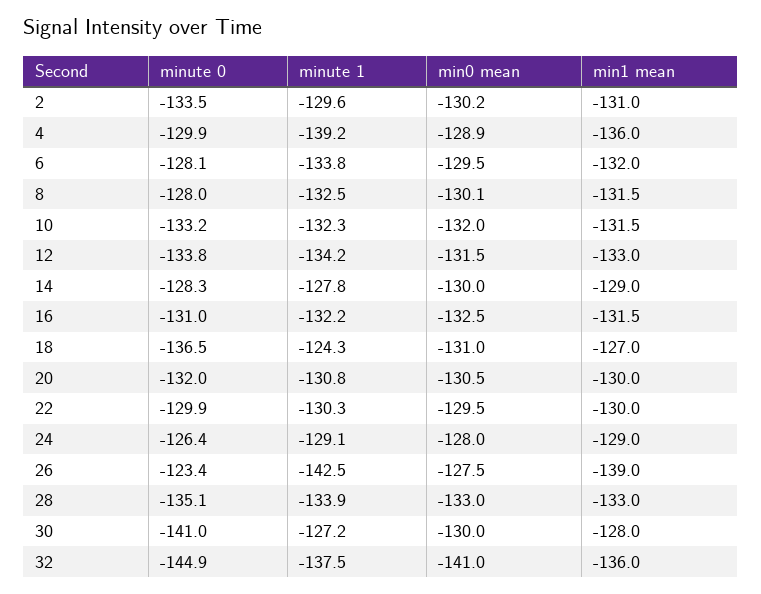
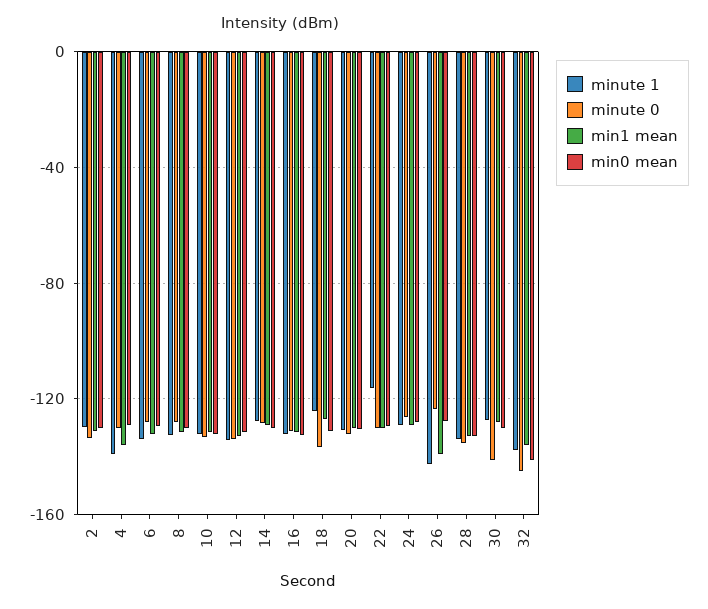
minute 1, 22: -130.3 -> -115

